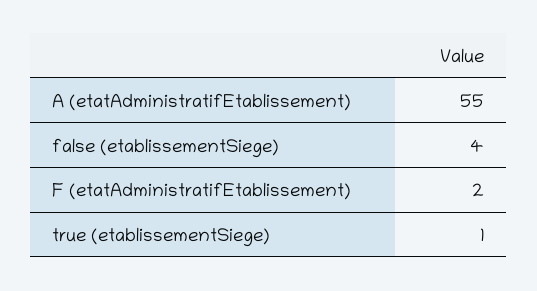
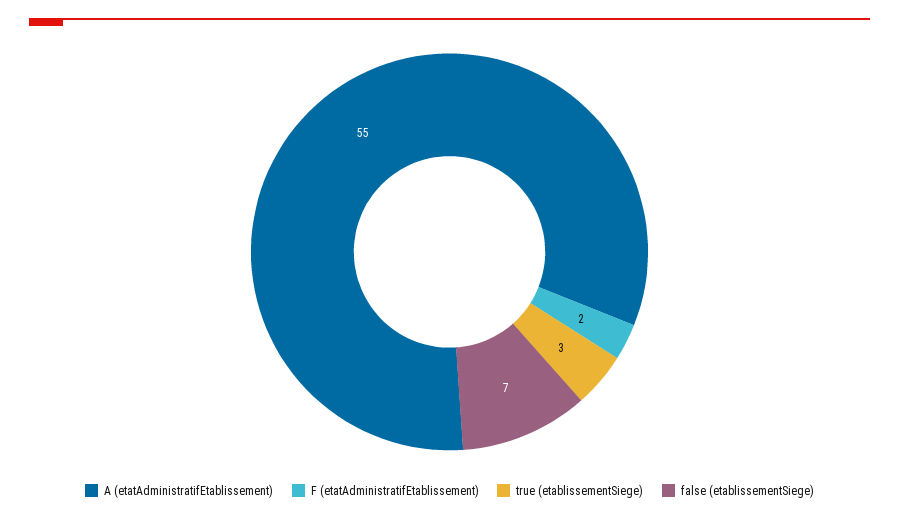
false (etablissementSiege): 4 -> 7
true (etablissementSiege): 1 -> 3

